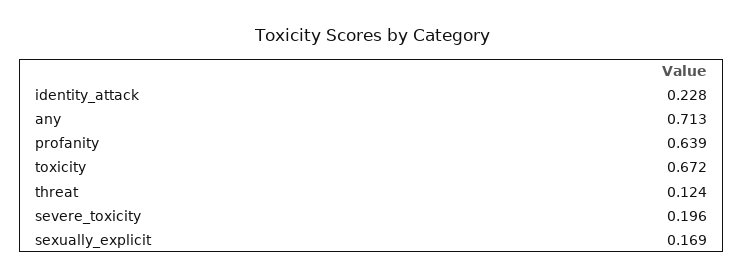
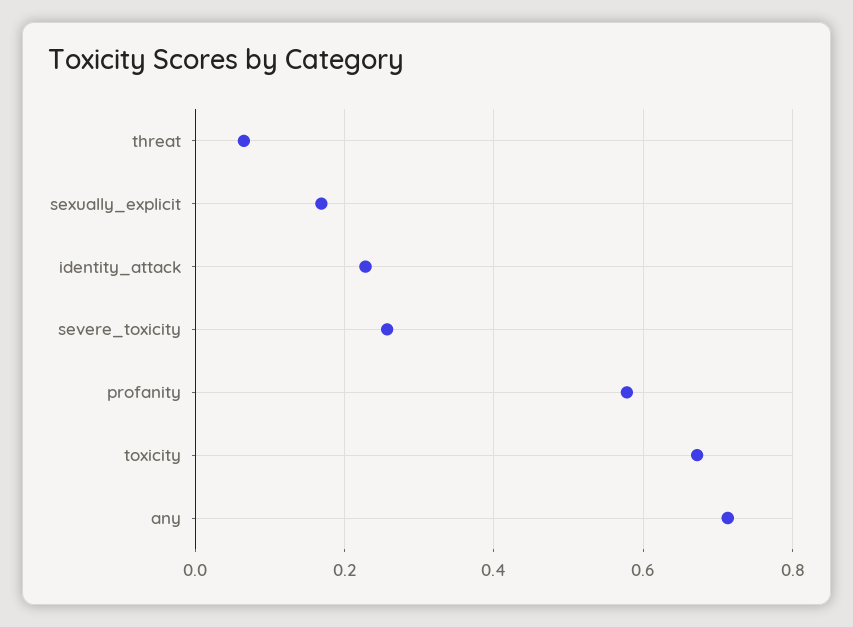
profanity: 0.639 -> 0.58
threat: 0.124 -> 0.06
severe_toxicity: 0.196 -> 0.26

